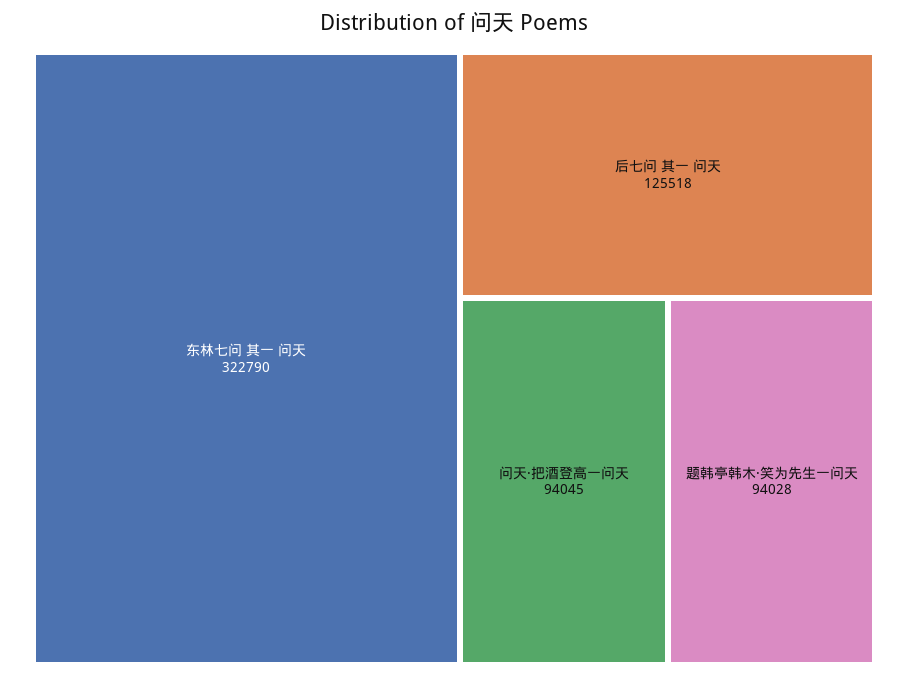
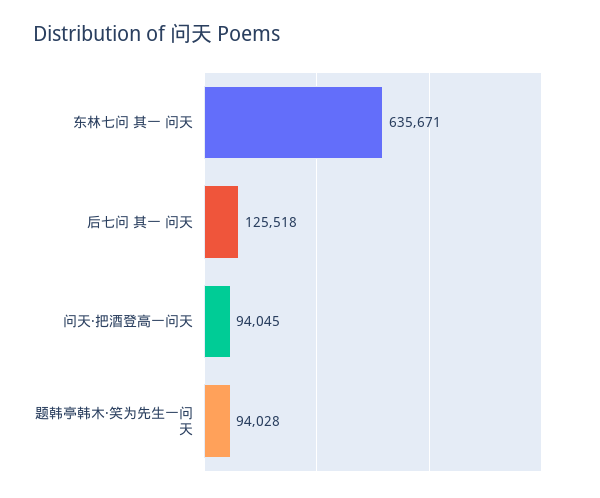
东林七问 其一 问天: 322790 -> 635671

